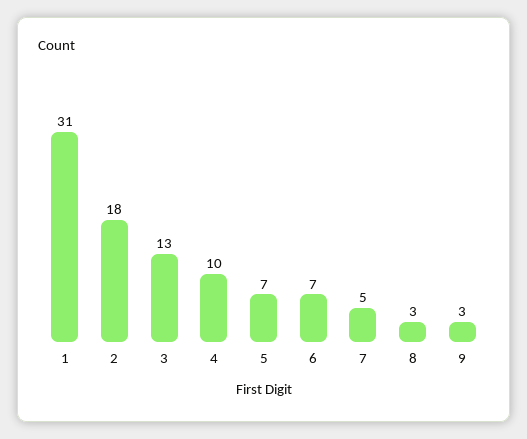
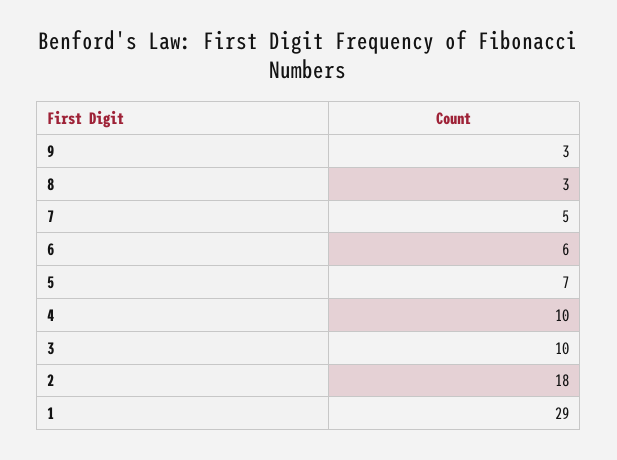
1: 31 -> 29
3: 13 -> 10
6: 7 -> 6

